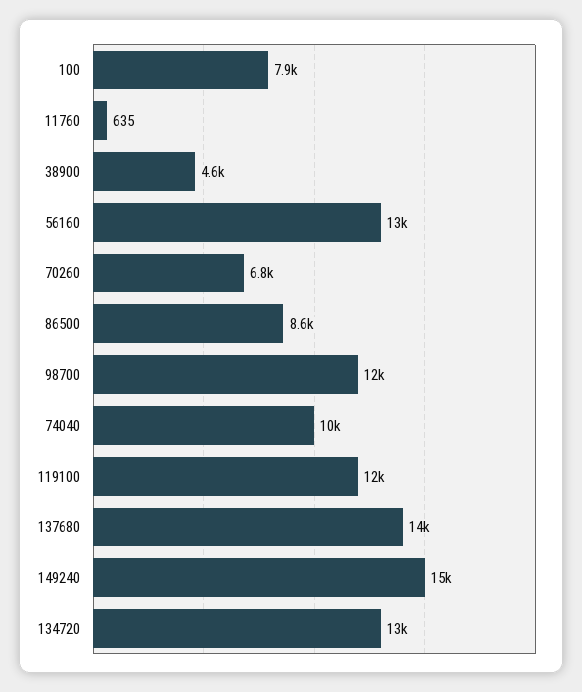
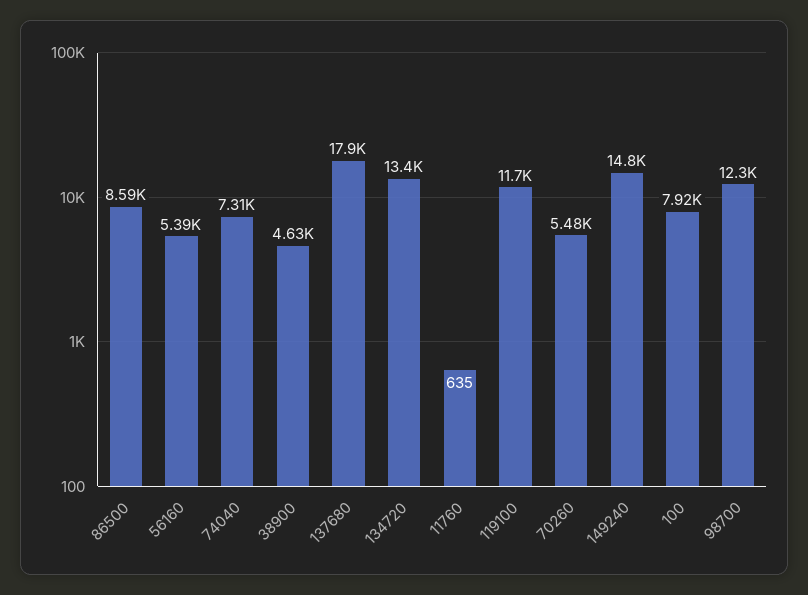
56160: 13000 -> 5390
70260: 6800 -> 5480
74040: 10000 -> 7310
137680: 14000 -> 17900

